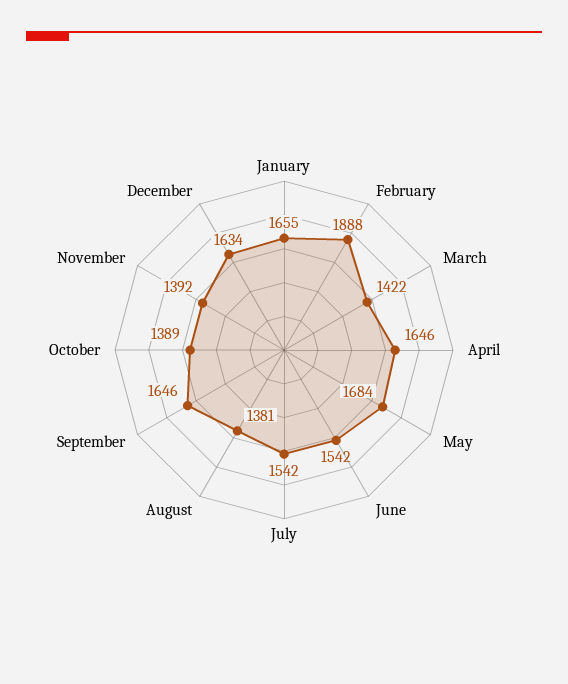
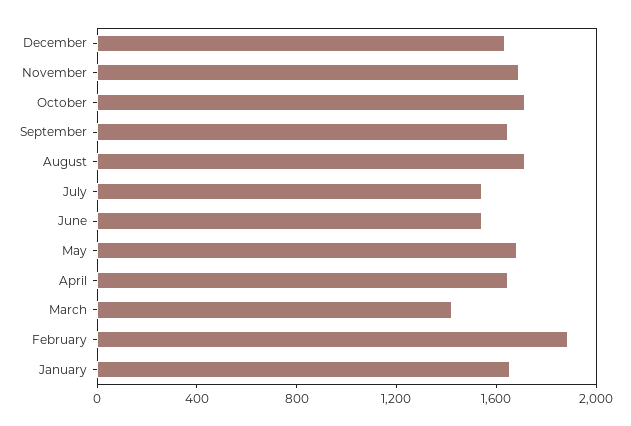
August: 1381 -> 1700
October: 1389 -> 1700
November: 1392 -> 1700

